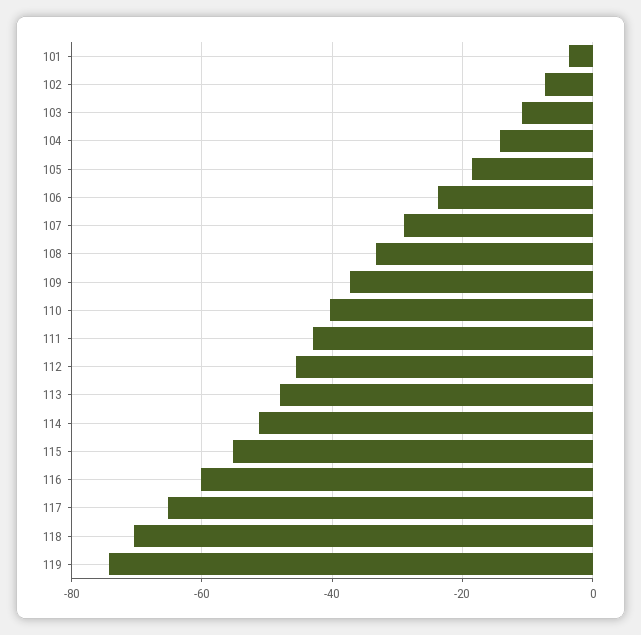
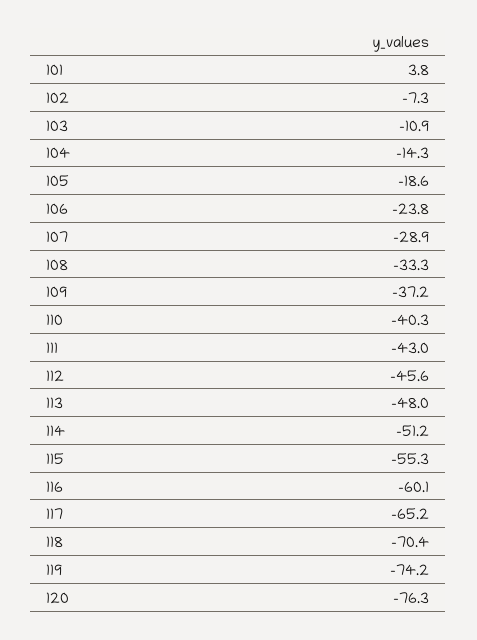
101: -4 -> 3.8
120: none -> -76.3

